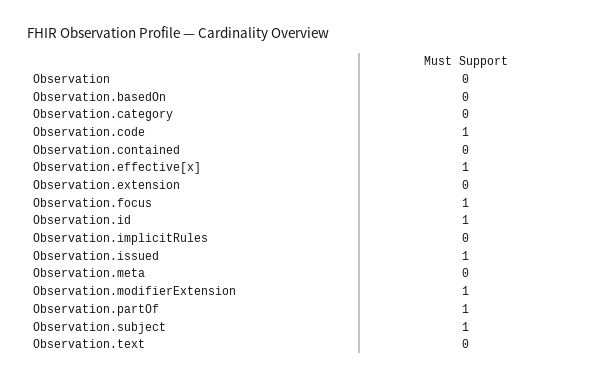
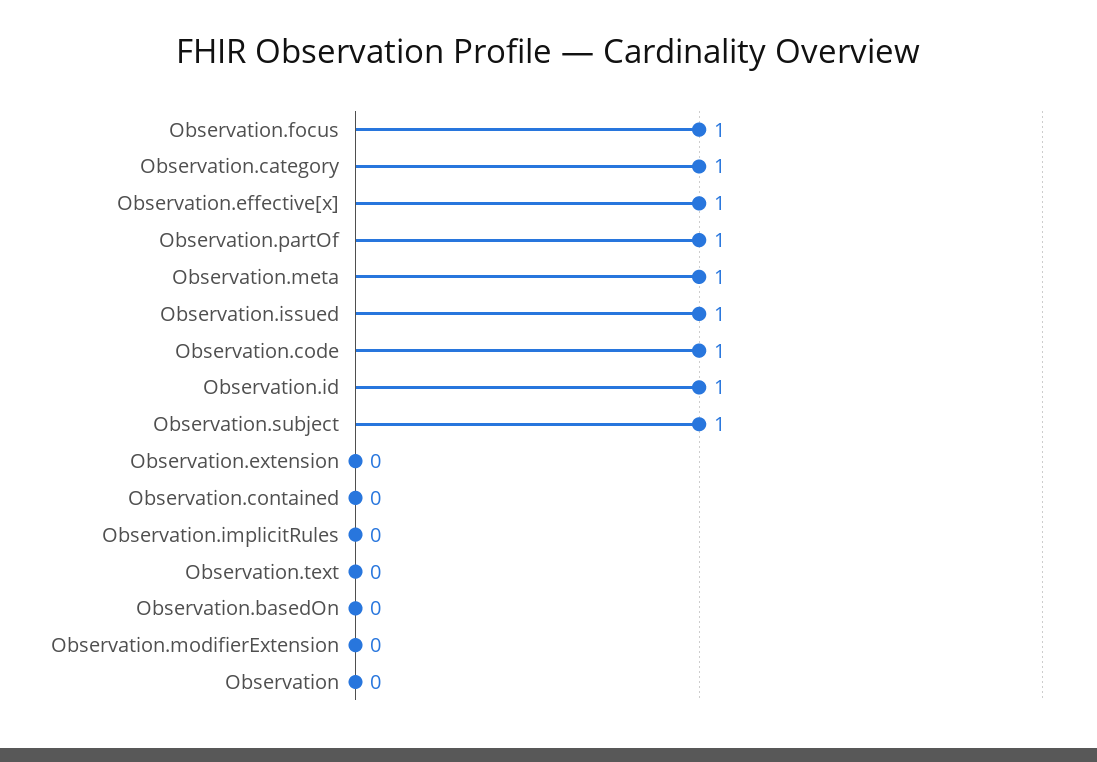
Observation.category: 0 -> 1
Observation.meta: 0 -> 1
Observation.modifierExtension: 1 -> 0

